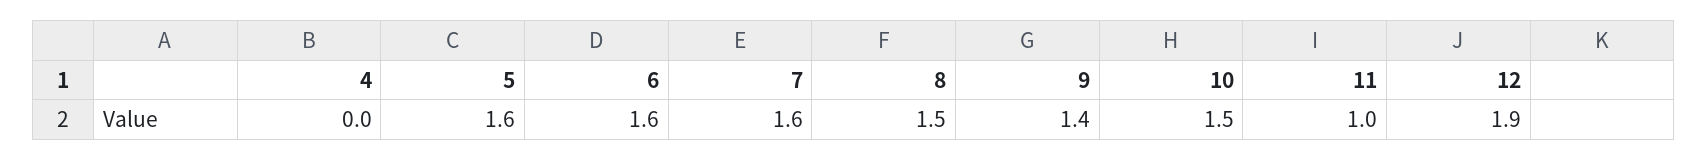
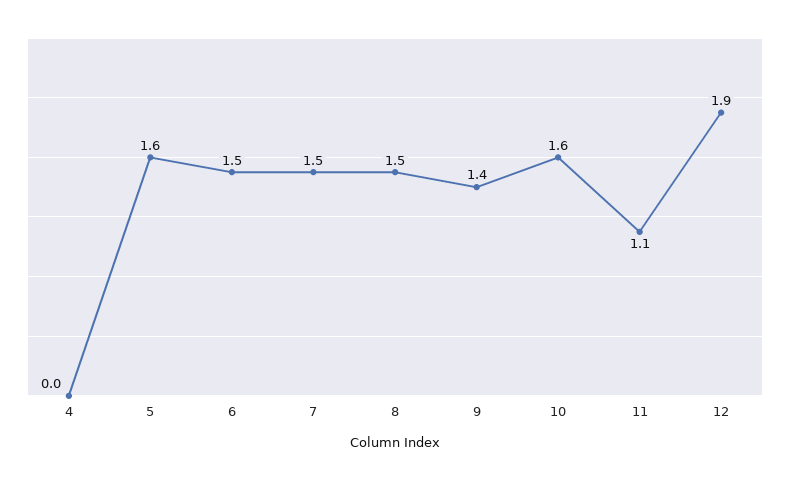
6: 1.6 -> 1.5
7: 1.6 -> 1.5
10: 1.5 -> 1.6
11: 1 -> 1.1

